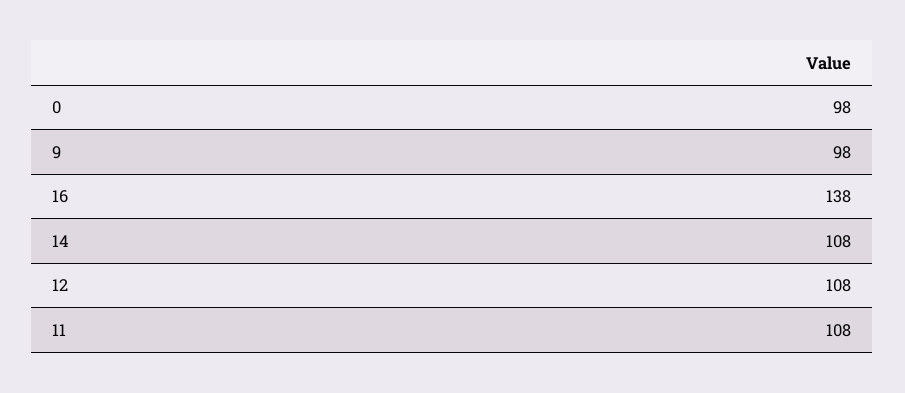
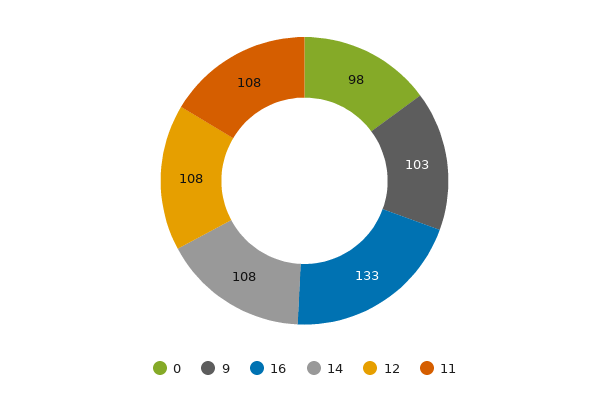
9: 98 -> 103
16: 138 -> 133

